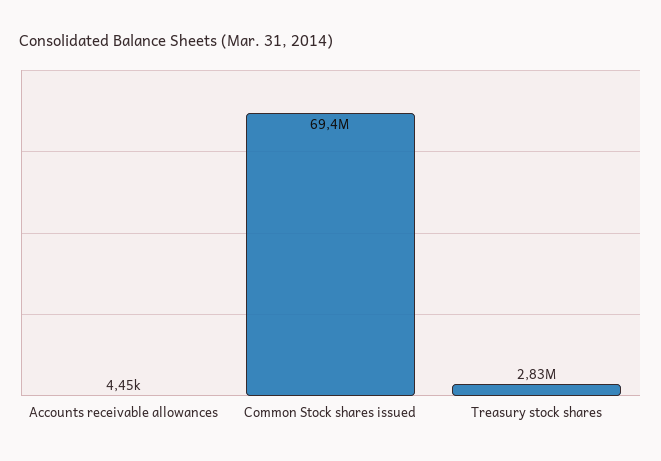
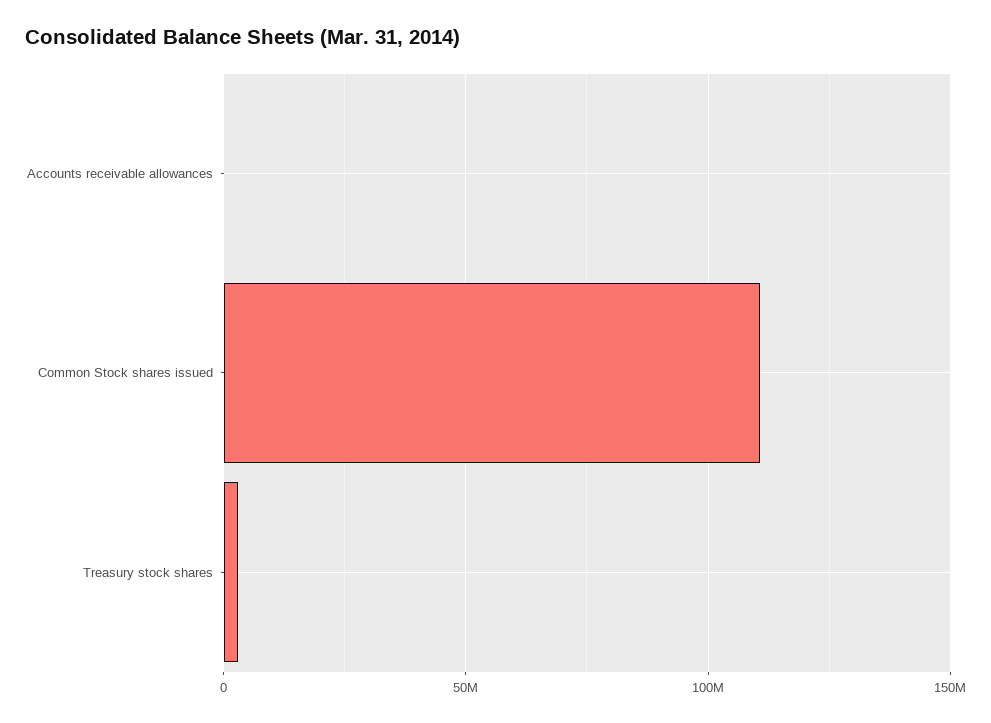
Common Stock shares issued: 69400000 -> 110000000

